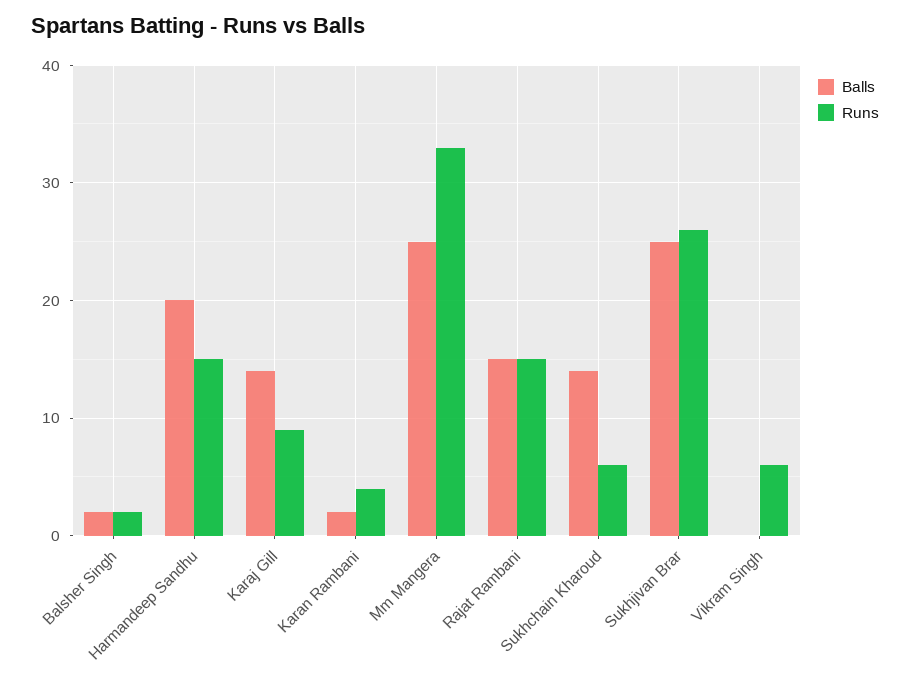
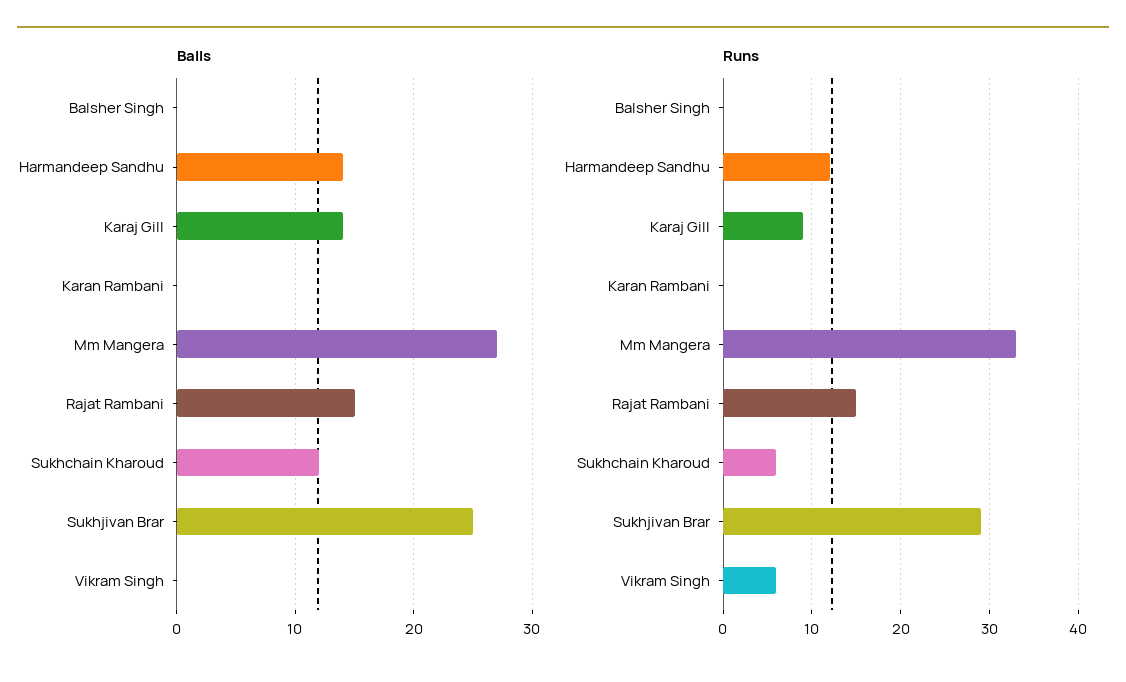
Balls, Balsher Singh: 2 -> 0
Runs, Balsher Singh: 2 -> 0
Balls, Harmandeep Sandhu: 20 -> 14
Runs, Harmandeep Sandhu: 15 -> 12
Balls, Karan Rambani: 2 -> 0
Runs, Karan Rambani: 4 -> 0
Balls, Mm Mangera: 25 -> 27
Balls, Sukhchain Kharoud: 14 -> 12
Runs, Sukhjivan Brar: 26 -> 29

